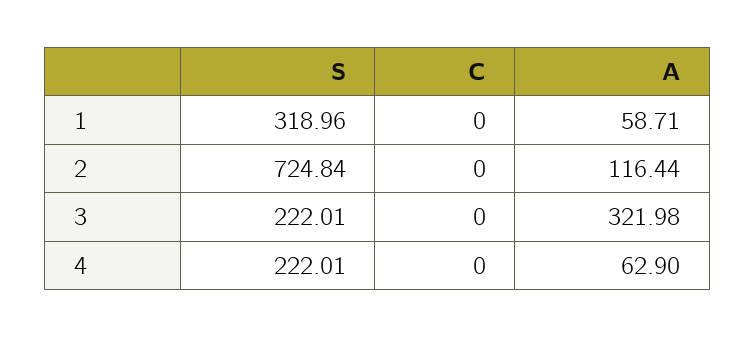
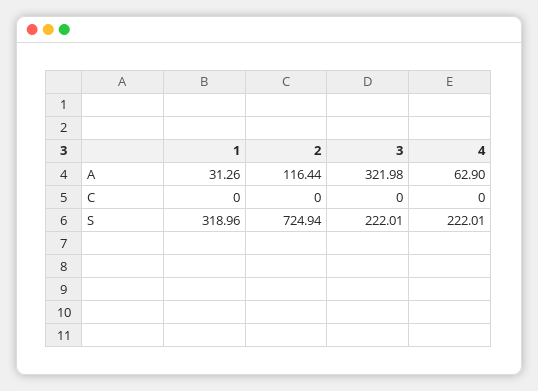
A, 1: 58.71 -> 31.26
S, 2: 724.84 -> 724.94

